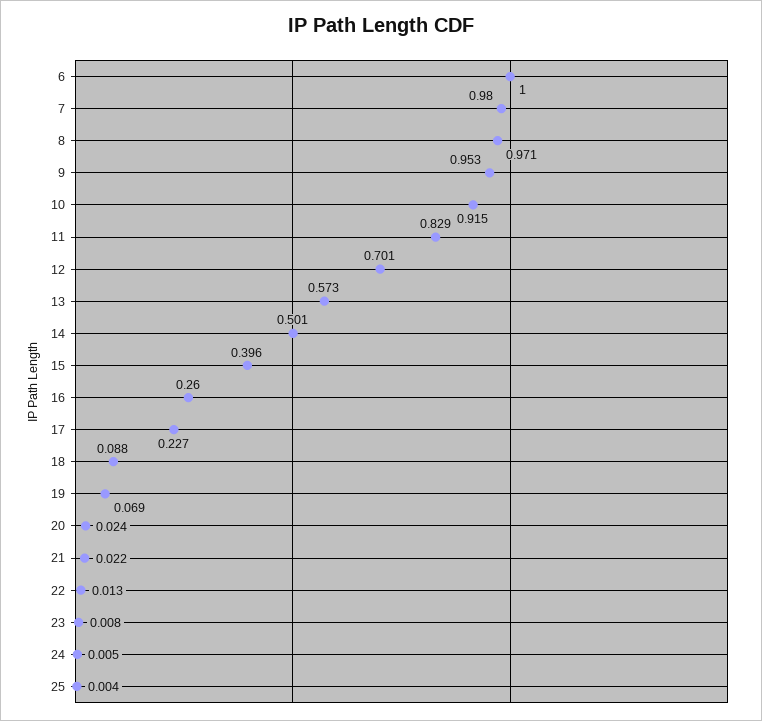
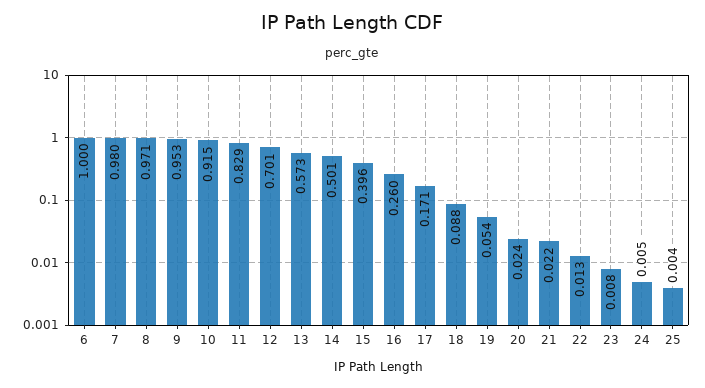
17: 0.227 -> 0.171
19: 0.069 -> 0.054

